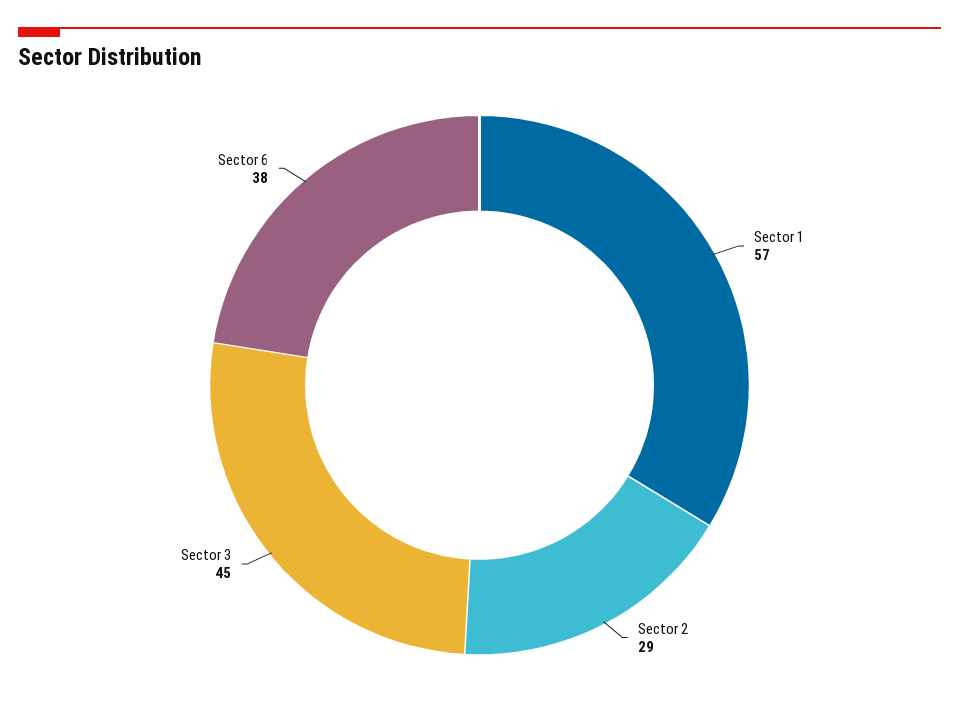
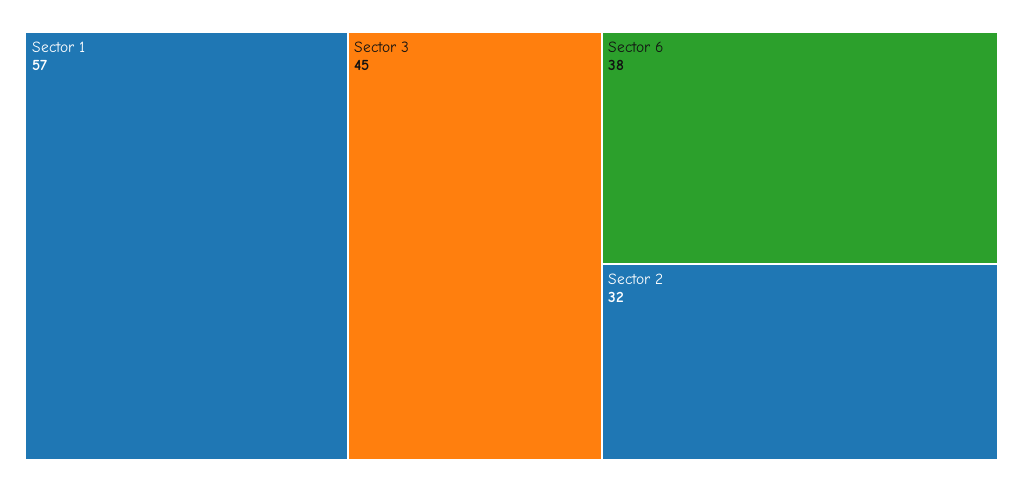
Sector 2: 29 -> 32

